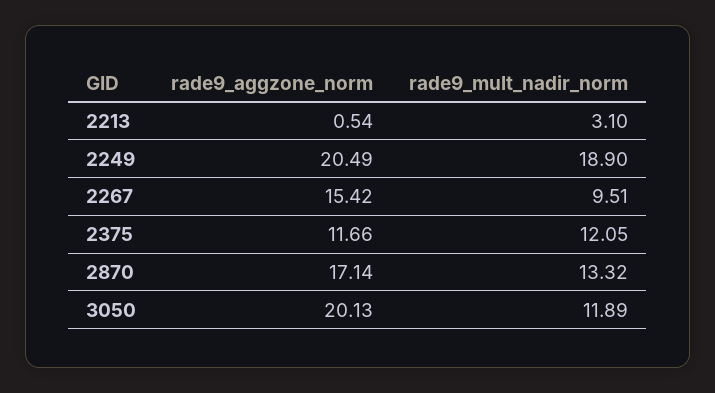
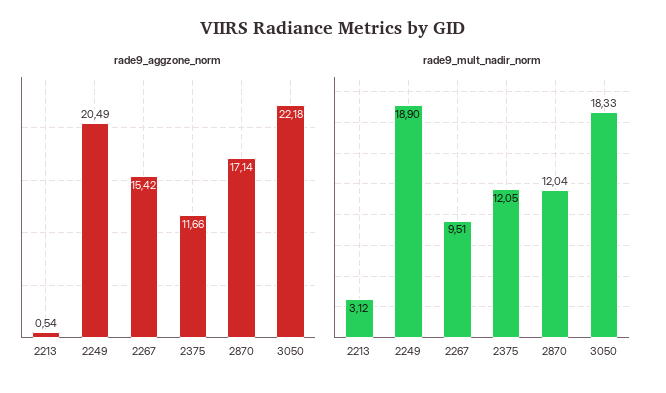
rade9_mult_nadir_norm, 2213: 3.1 -> 3.12
rade9_mult_nadir_norm, 2870: 13.32 -> 12.04
rade9_aggzone_norm, 3050: 20.13 -> 22.18
rade9_mult_nadir_norm, 3050: 11.89 -> 18.33

